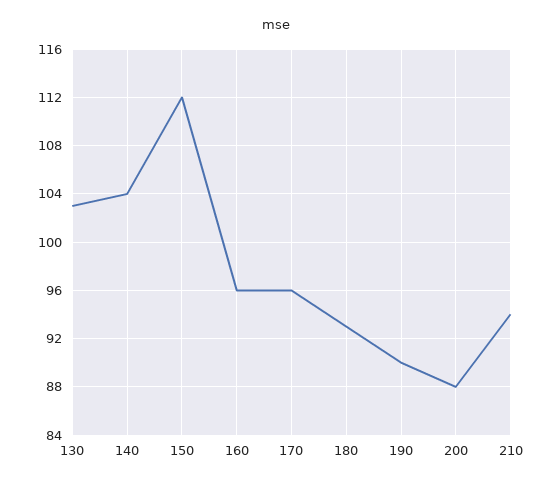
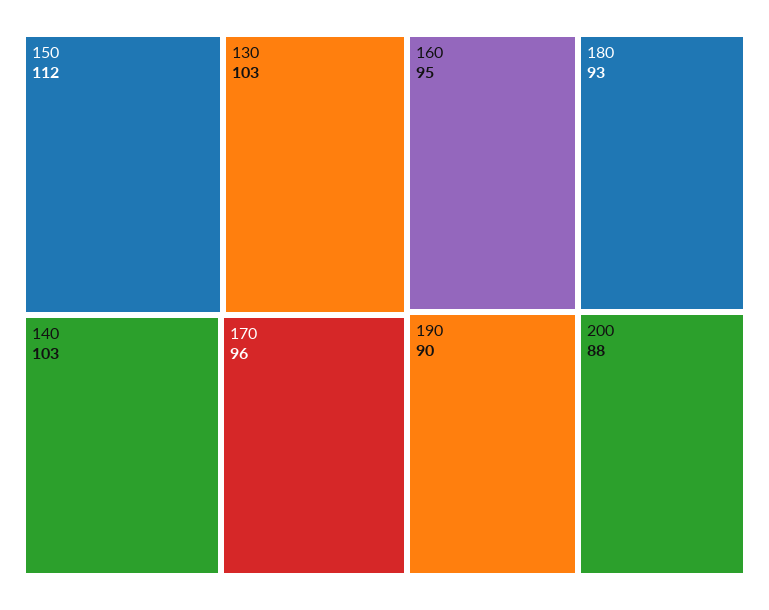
140: 104 -> 103
160: 96 -> 95
210: 94 -> none

